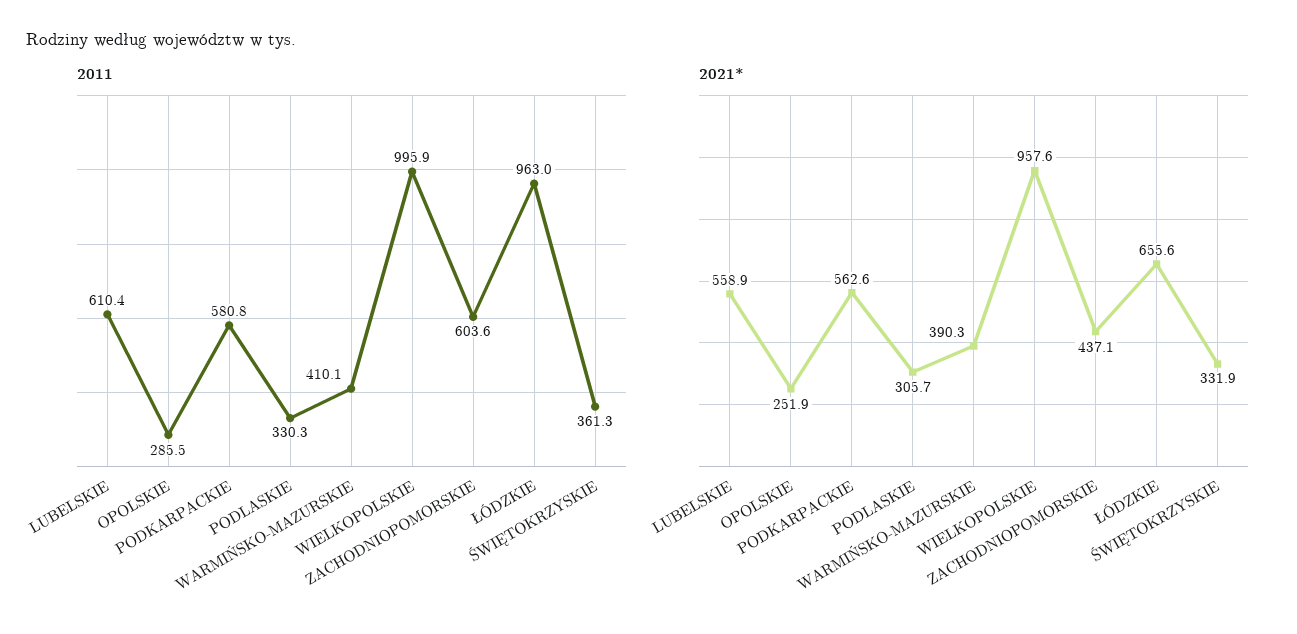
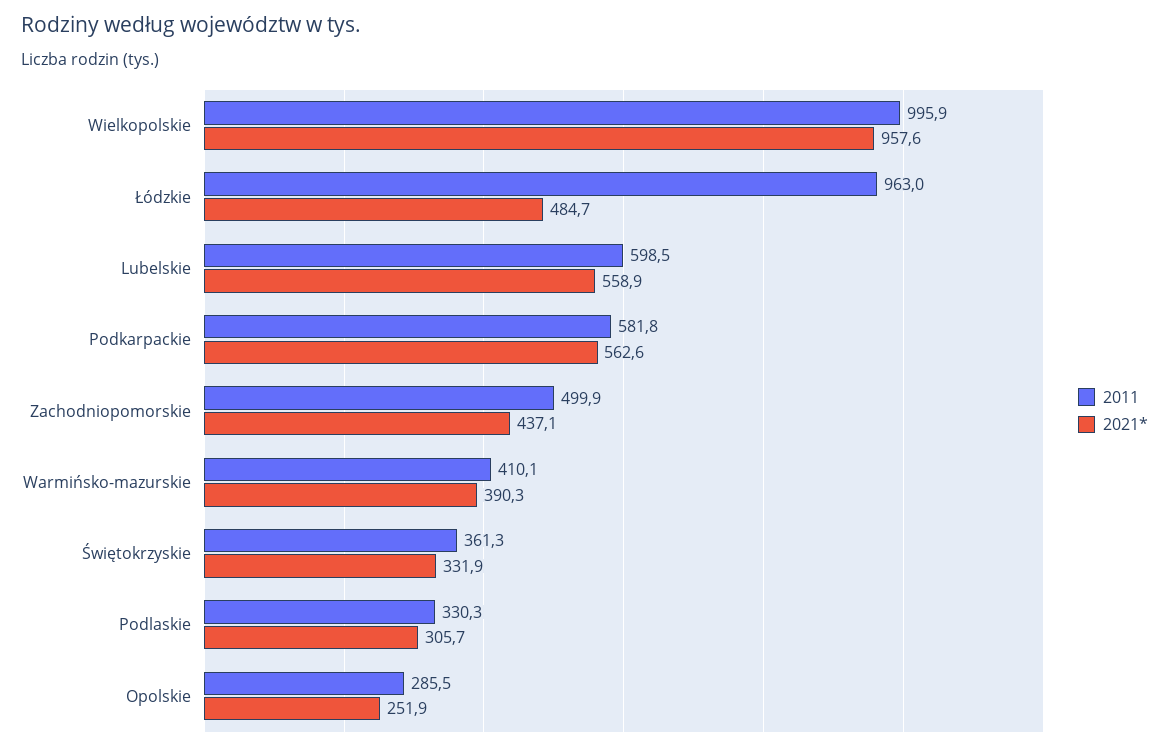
2011, LUBELSKIE: 610.4 -> 598.5
2011, PODKARPACKIE: 580.8 -> 581.8
2011, ZACHODNIOPOMORSKIE: 603.6 -> 499.9
2021*, ŁÓDZKIE: 655.6 -> 484.7

